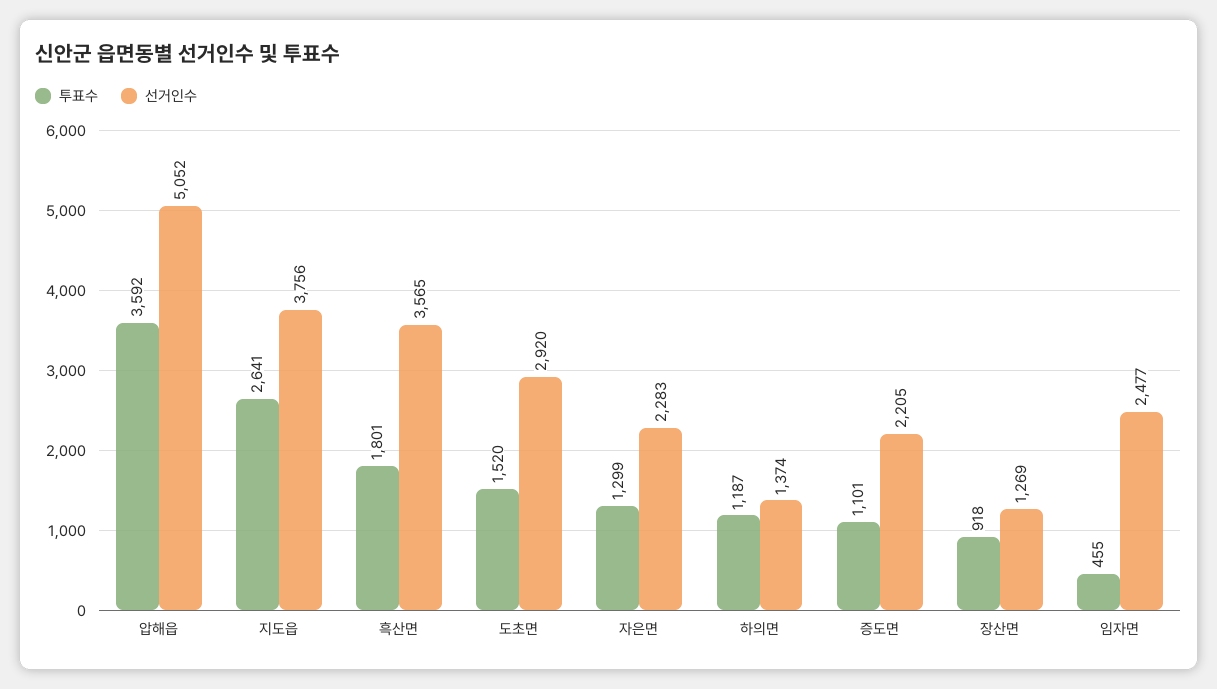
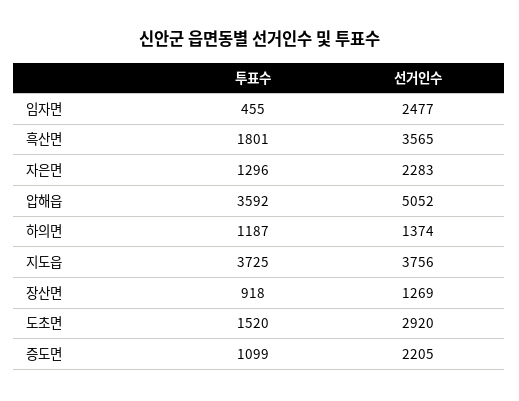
투표수, 지도읍: 2641 -> 3725
투표수, 자은면: 1299 -> 1296
투표수, 증도면: 1101 -> 1099

